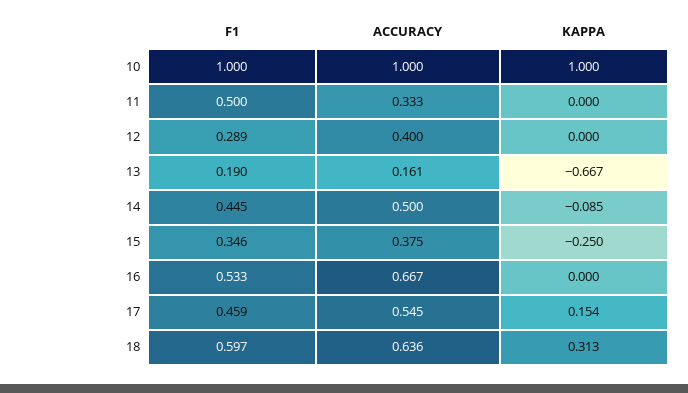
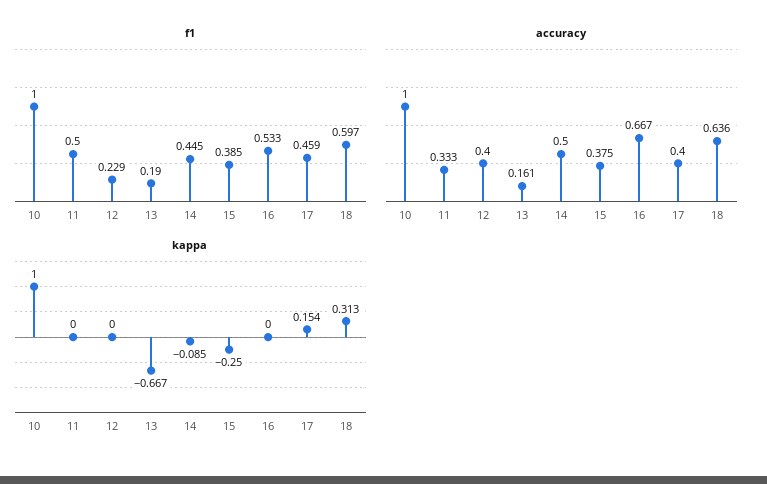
F1, 12: 0.289 -> 0.229
F1, 15: 0.346 -> 0.385
ACCURACY, 17: 0.545 -> 0.4

